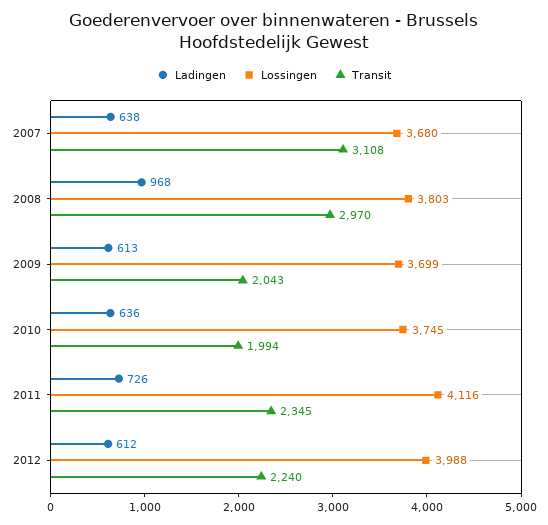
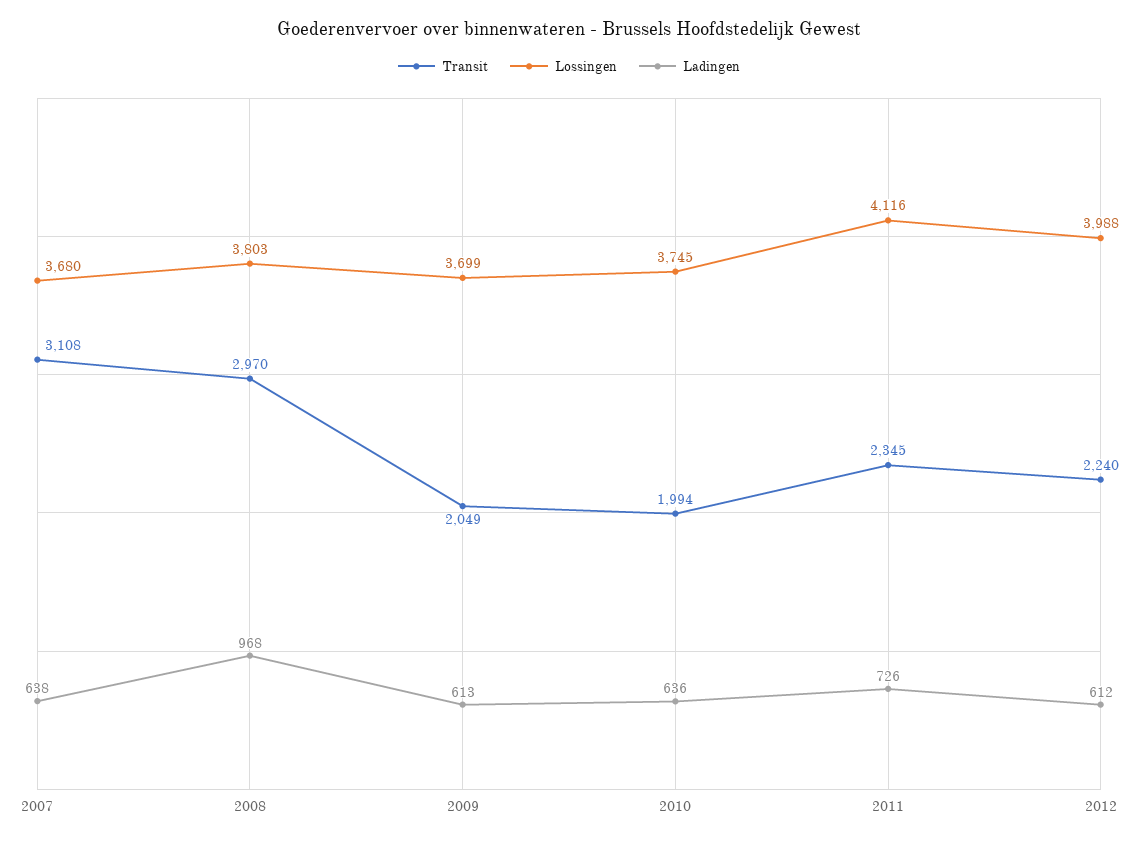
Transit, 2009: 2043 -> 2049

